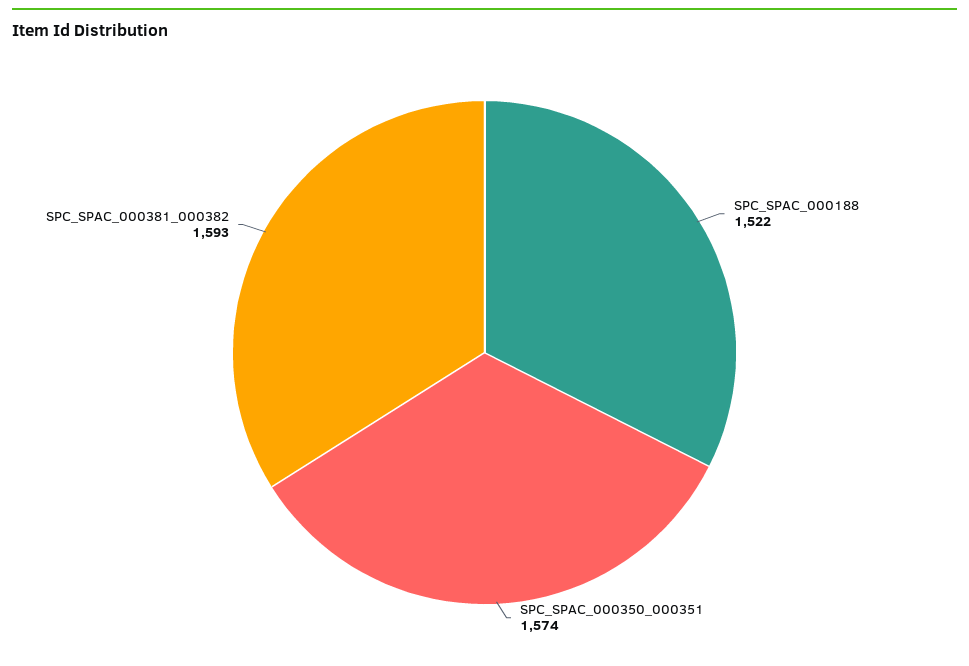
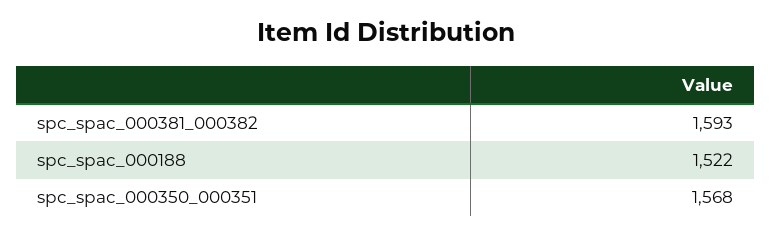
SPC_SPAC_000350_000351: 1574 -> 1568

